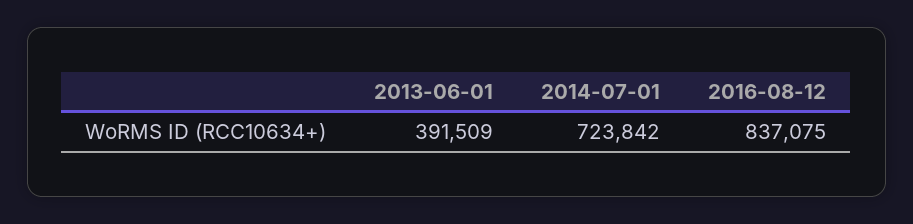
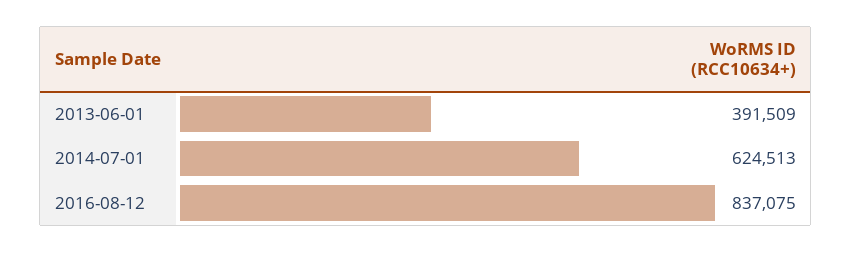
2014-07-01: 723842 -> 624513

